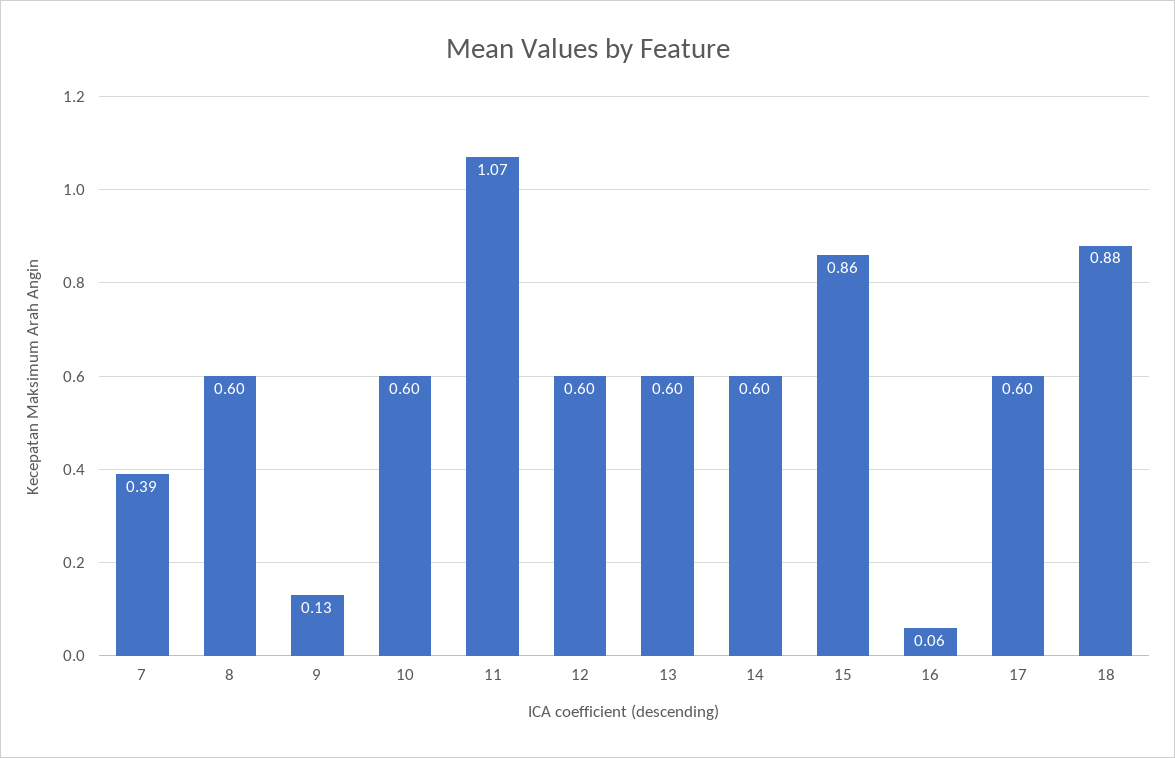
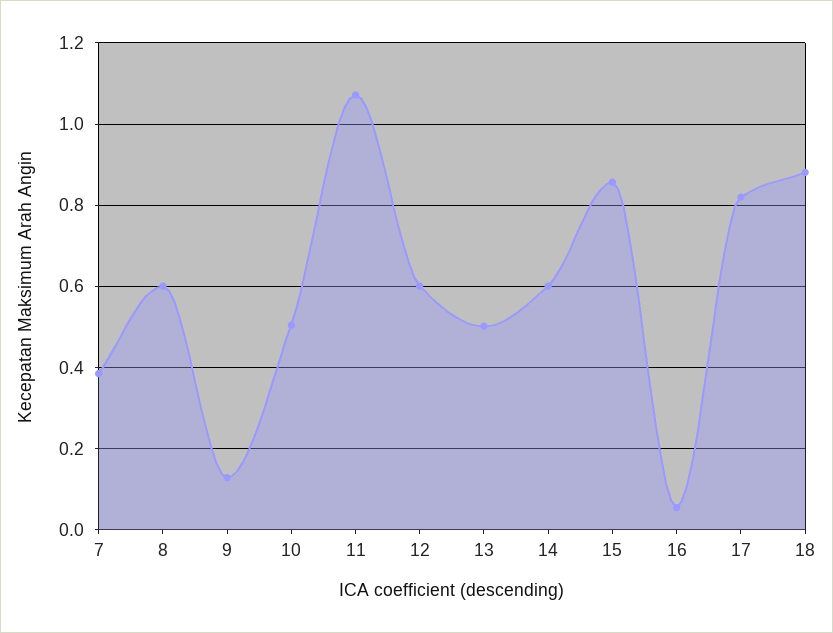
10: 0.6 -> 0.5
13: 0.6 -> 0.5
17: 0.6 -> 0.82

